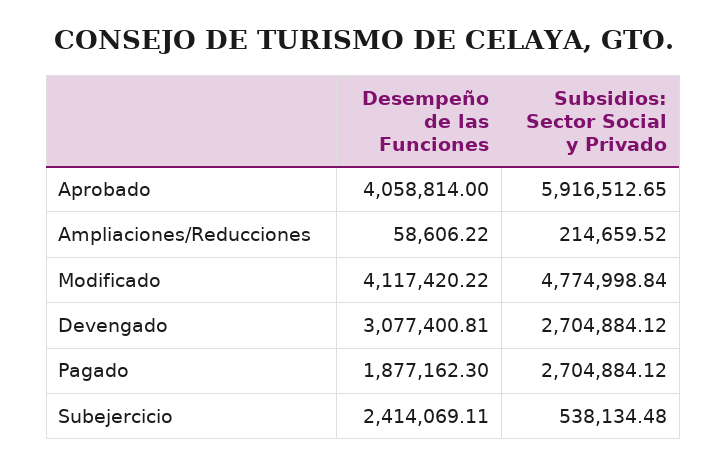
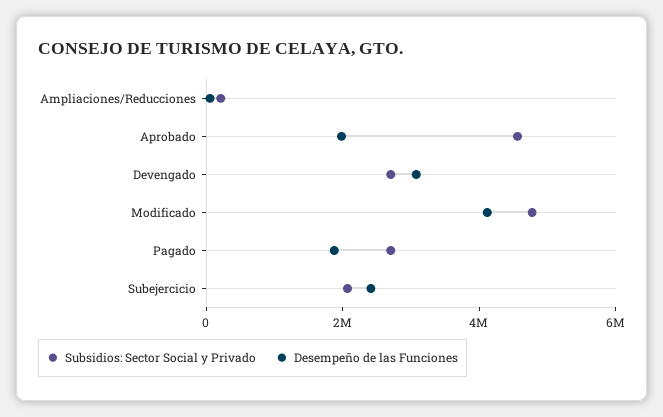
Desempeño de las Funciones, Aprobado: 4058814 -> 2000000
Subsidios: Sector Social y Privado, Aprobado: 5916512.65 -> 4500000
Subsidios: Sector Social y Privado, Subejercicio: 538134.48 -> 2000000

